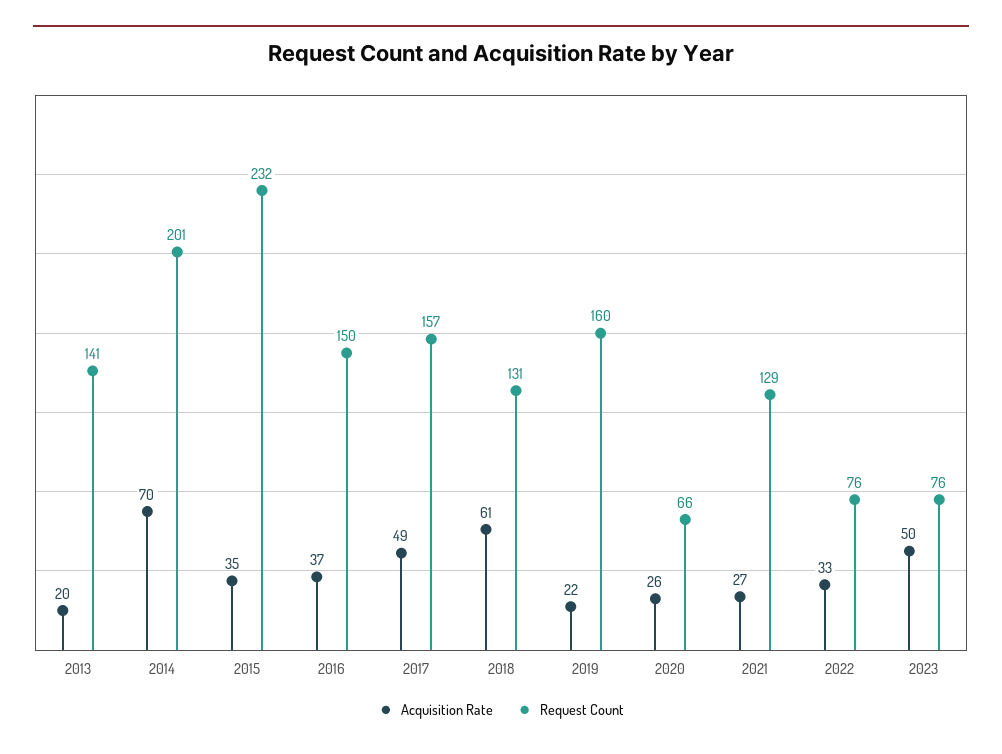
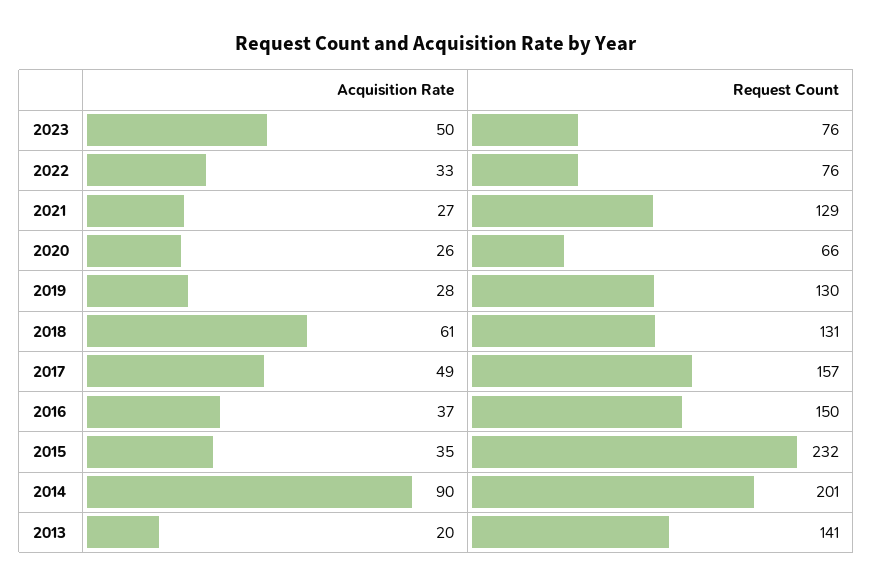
Acquisition Rate, 2014: 70 -> 90
Acquisition Rate, 2019: 22 -> 28
Request Count, 2019: 160 -> 130

